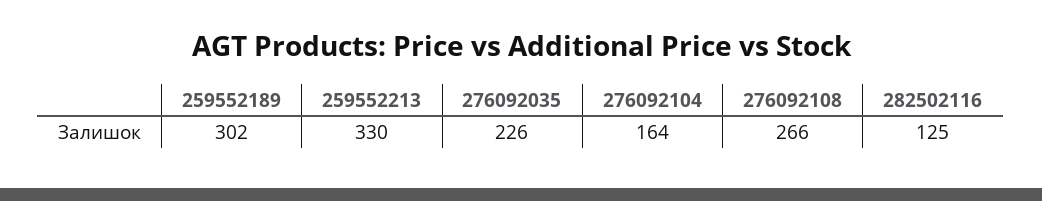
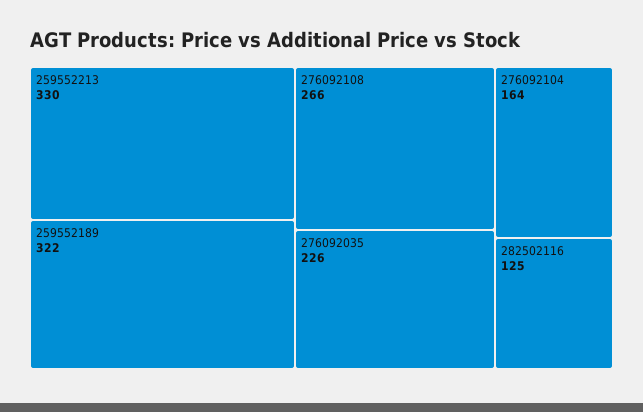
259552189: 302 -> 322

